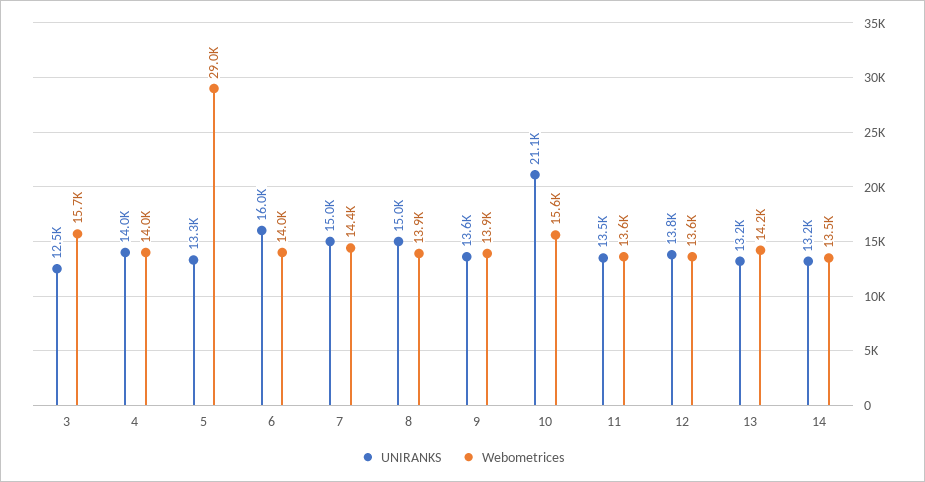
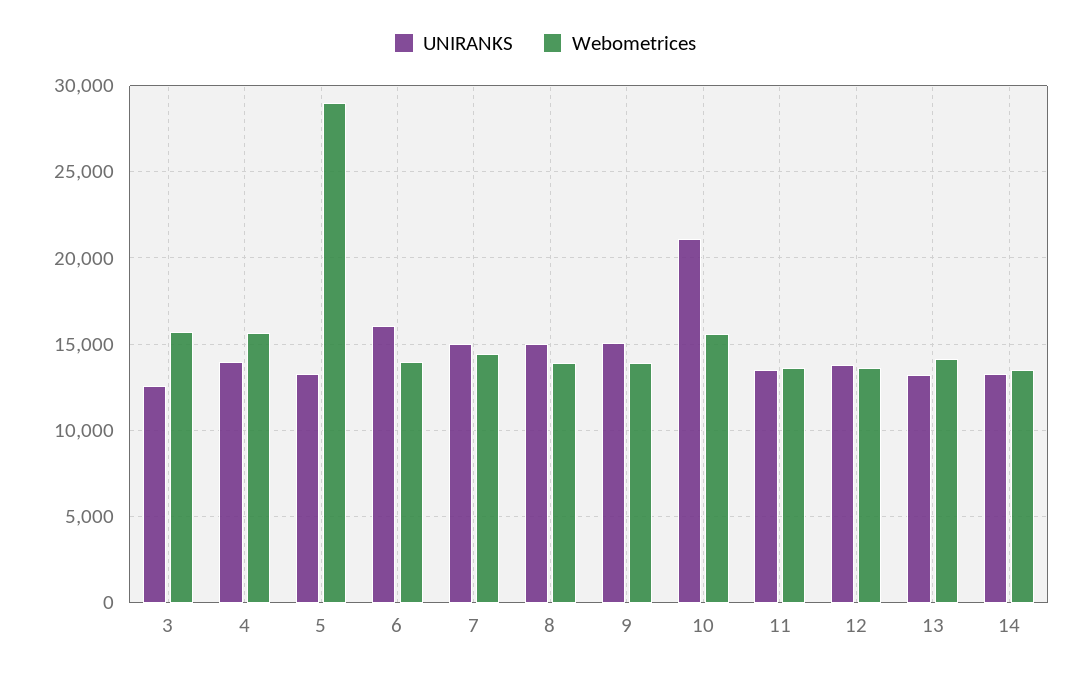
Webometrices, 4: 14000 -> 15500
UNIRANKS, 9: 13600 -> 15000

